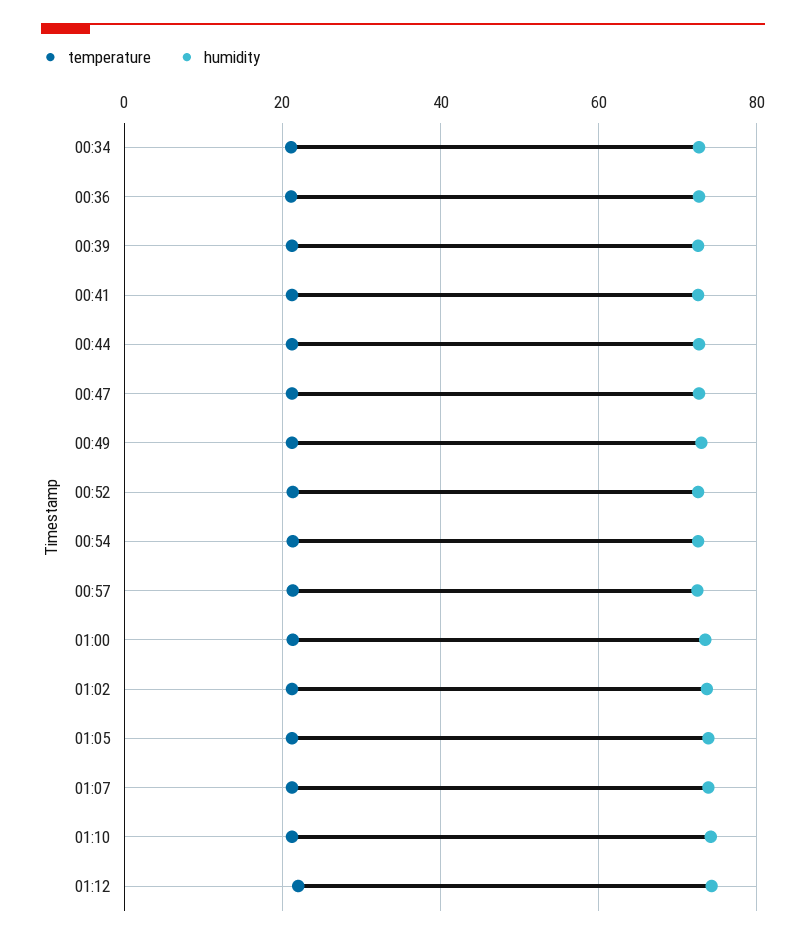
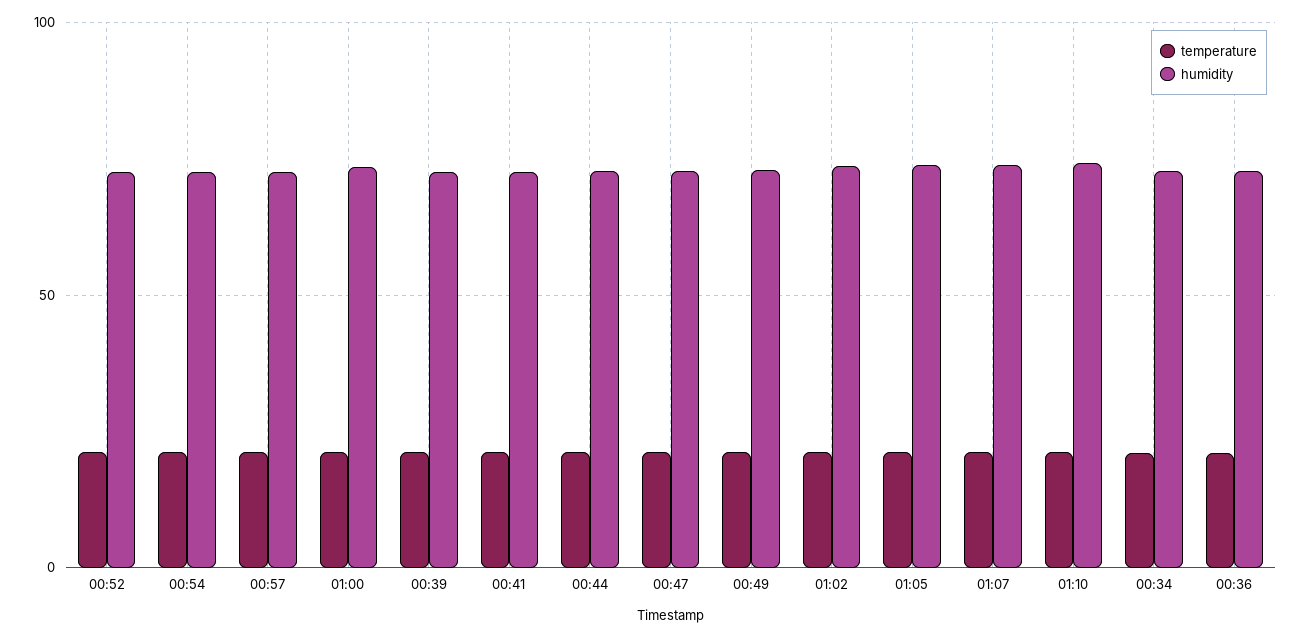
temperature, 01:12: 22 -> none
humidity, 01:12: 74 -> none

